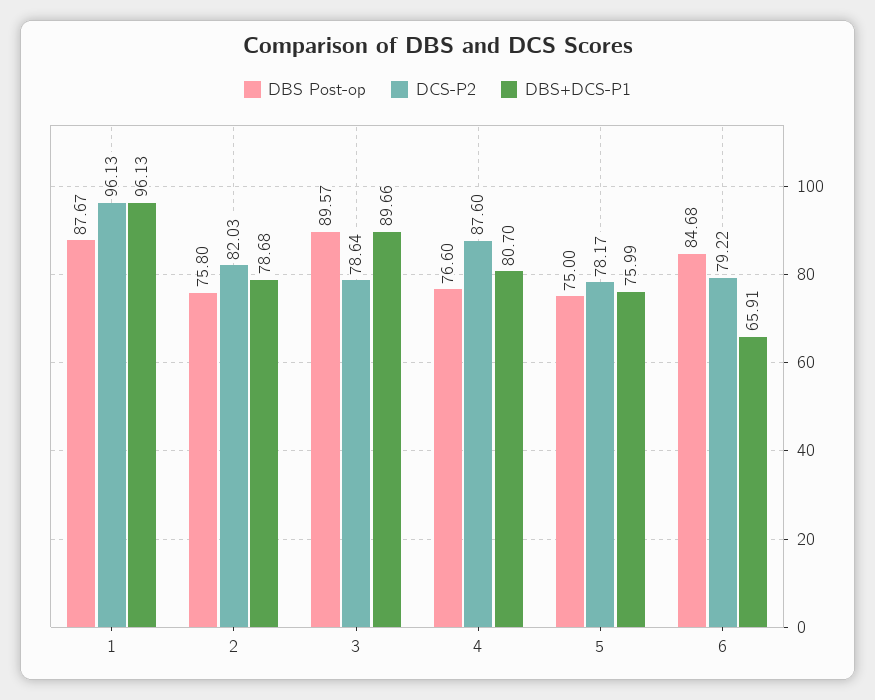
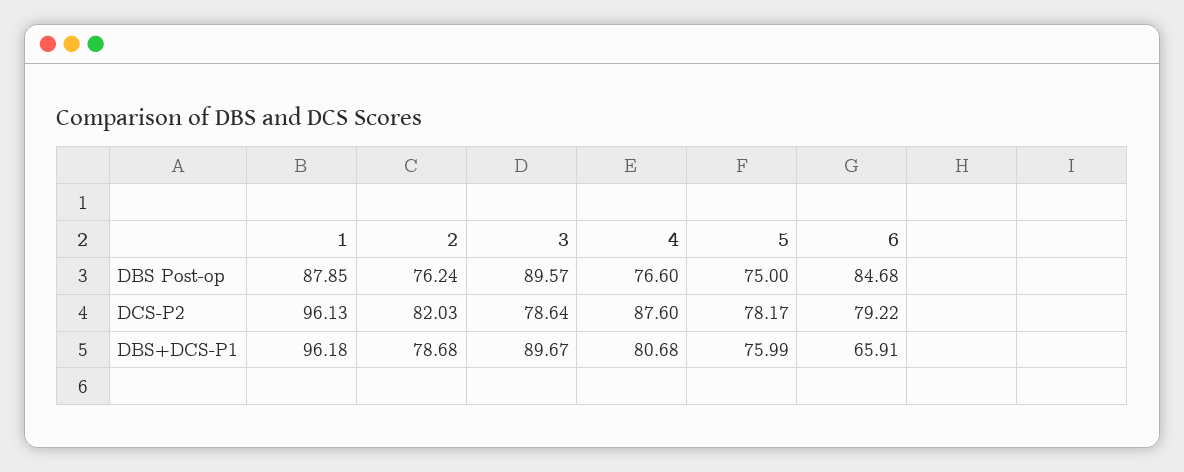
DBS Post-op, 1: 87.67 -> 87.85
DBS+DCS-P1, 1: 96.13 -> 96.18
DBS Post-op, 2: 75.8 -> 76.24
DBS+DCS-P1, 3: 89.66 -> 89.67
DBS+DCS-P1, 4: 80.7 -> 80.68

